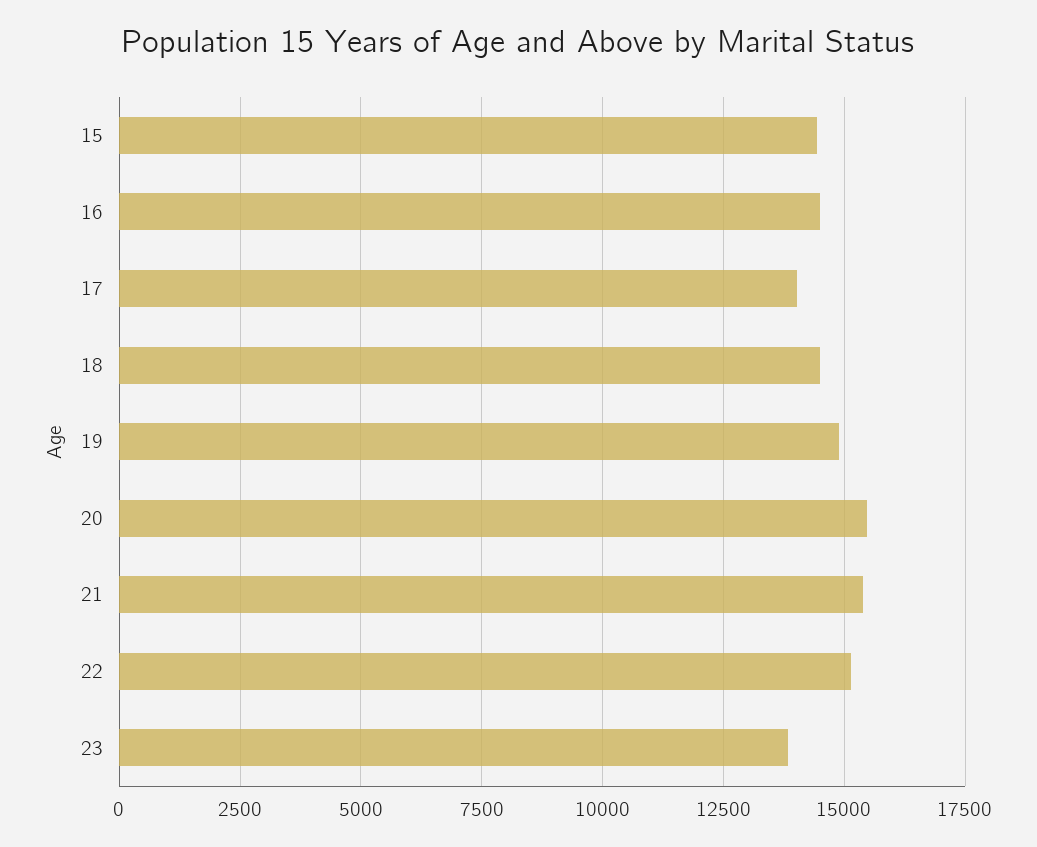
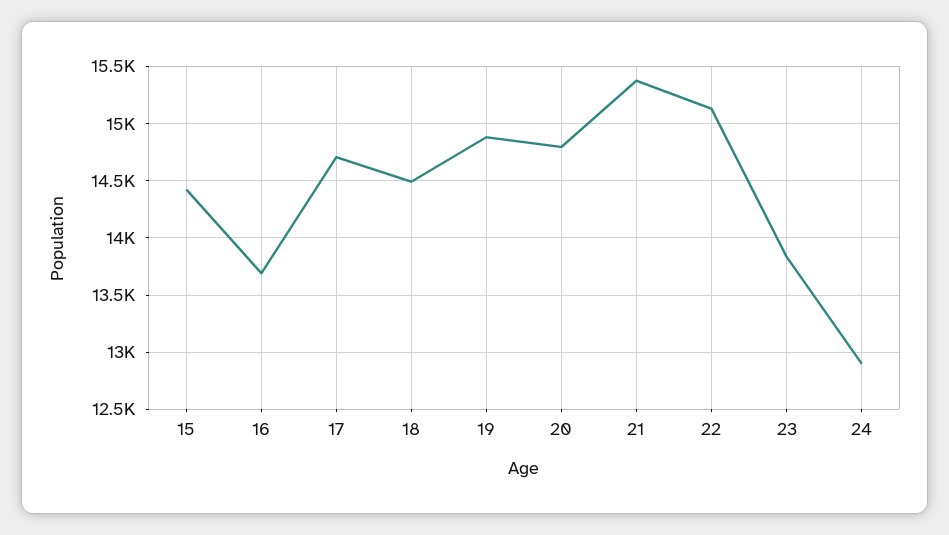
16: 14500 -> 13700
17: 14000 -> 14700
20: 15500 -> 14800
24: none -> 12900

